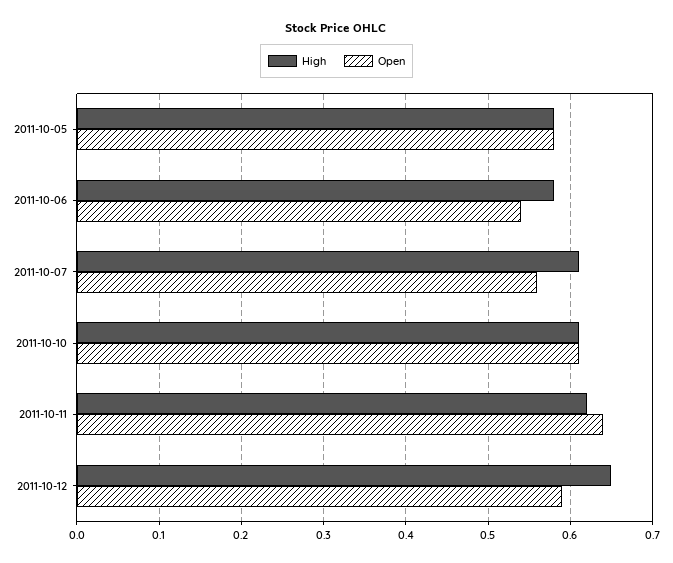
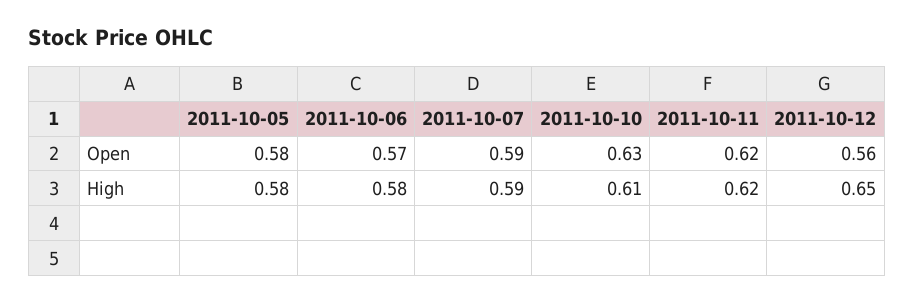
Open, 2011-10-06: 0.54 -> 0.57
High, 2011-10-07: 0.61 -> 0.59
Open, 2011-10-07: 0.56 -> 0.59
Open, 2011-10-10: 0.61 -> 0.63
Open, 2011-10-11: 0.64 -> 0.62
Open, 2011-10-12: 0.59 -> 0.56

